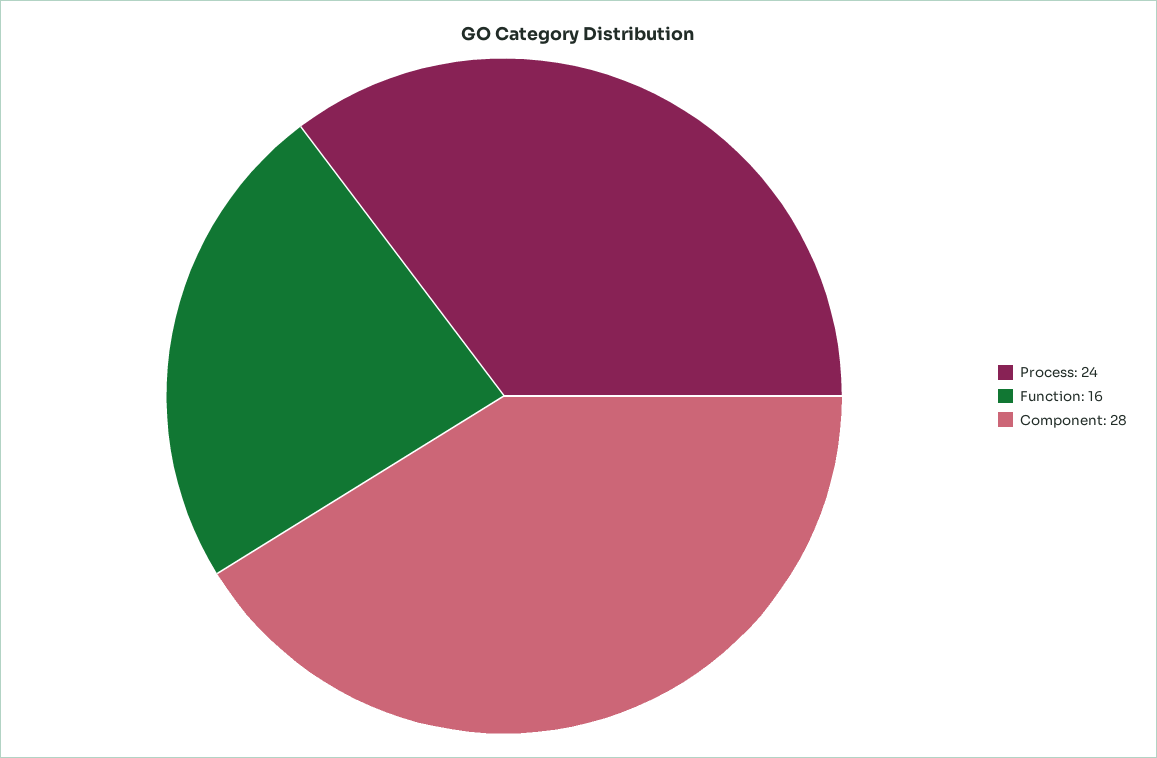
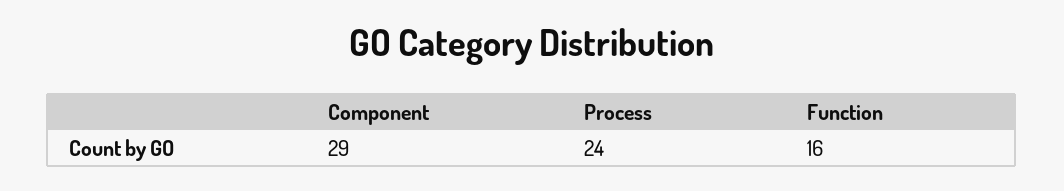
Component: 28 -> 29

